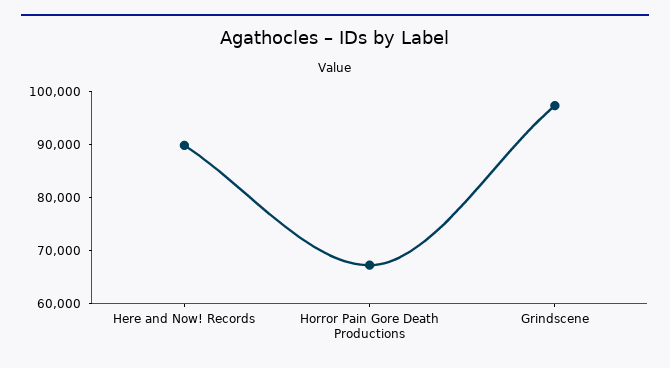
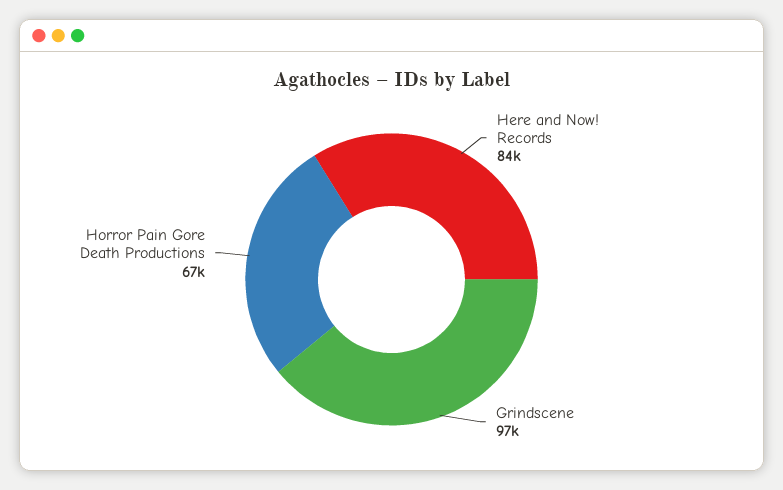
Here and Now! Records: 90000 -> 84000

